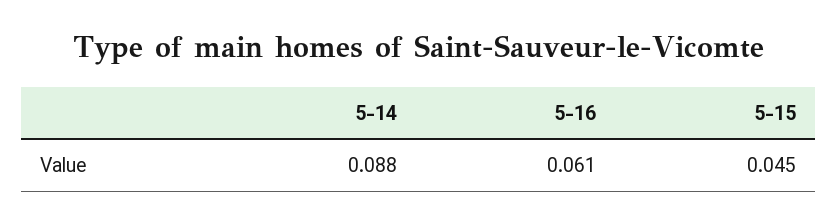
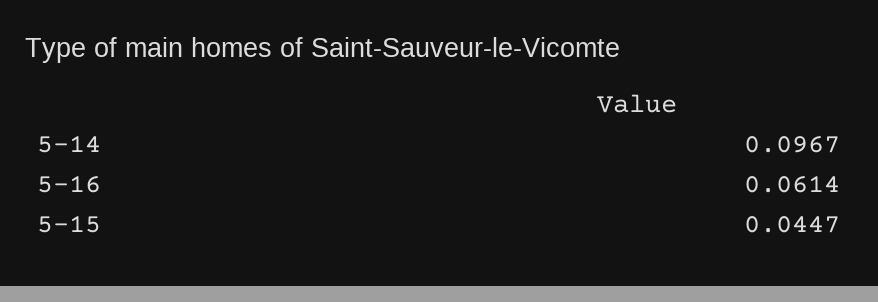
5-14: 0.088 -> 0.0967

